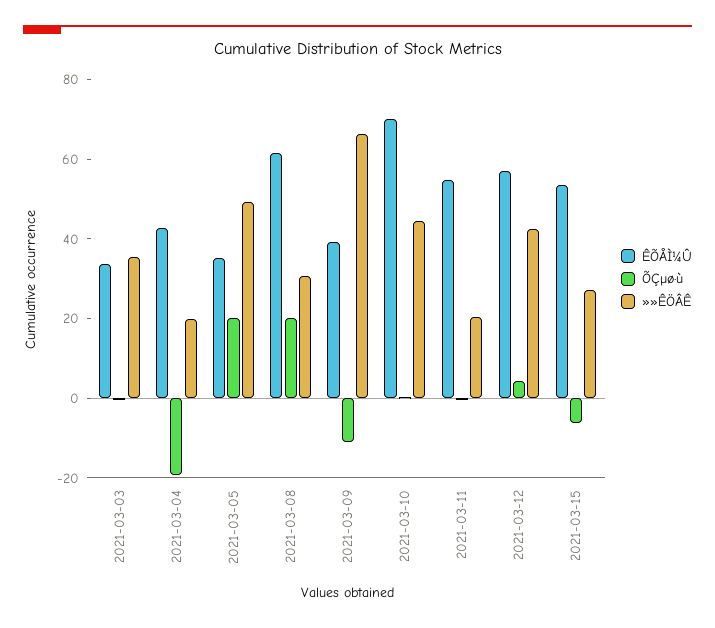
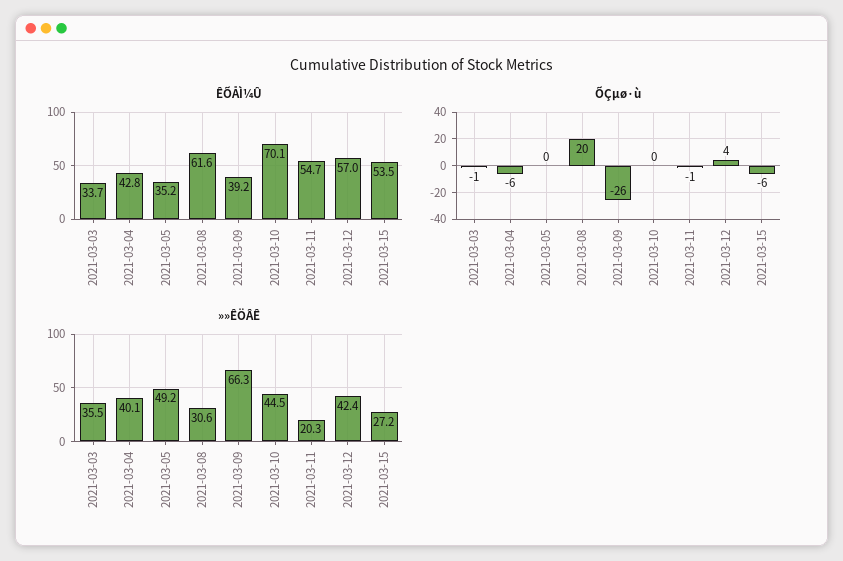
ÕÇµø·ù, 2021-03-04: -20 -> -6
»»ÊÖÂÊ, 2021-03-04: 20 -> 40.1
ÕÇµø·ù, 2021-03-05: 20 -> 0
ÕÇµø·ù, 2021-03-09: -10 -> -26

